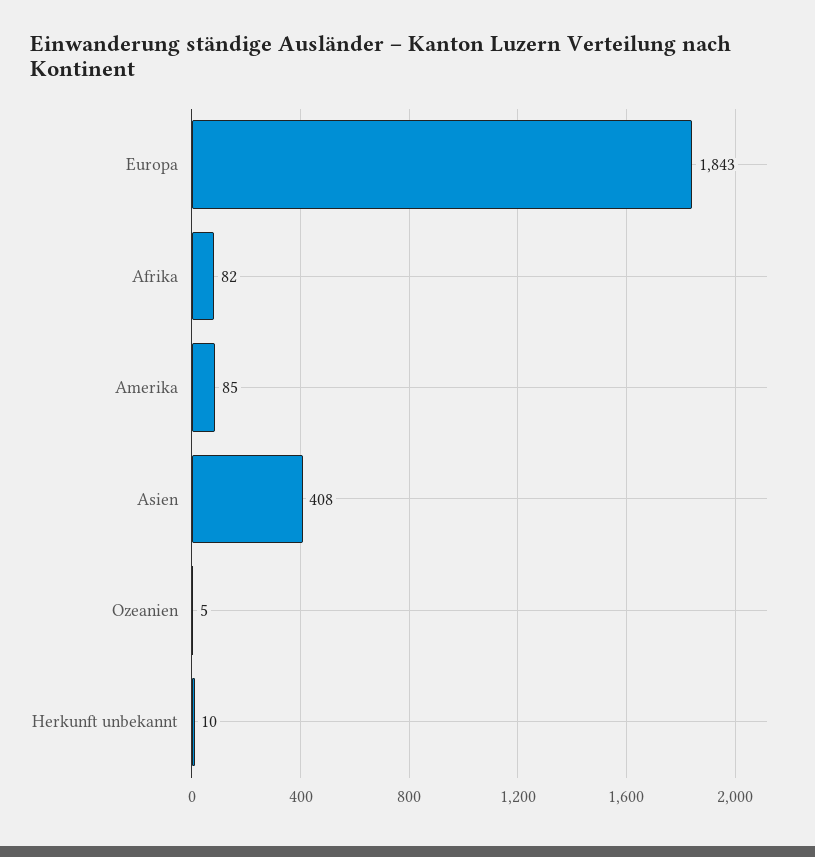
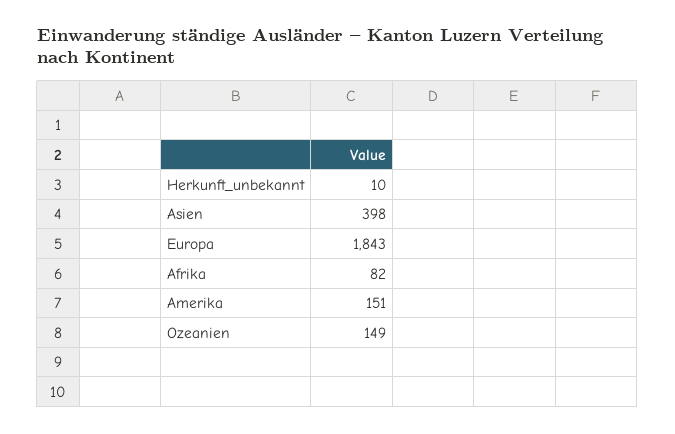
Amerika: 85 -> 151
Asien: 408 -> 398
Ozeanien: 5 -> 149

